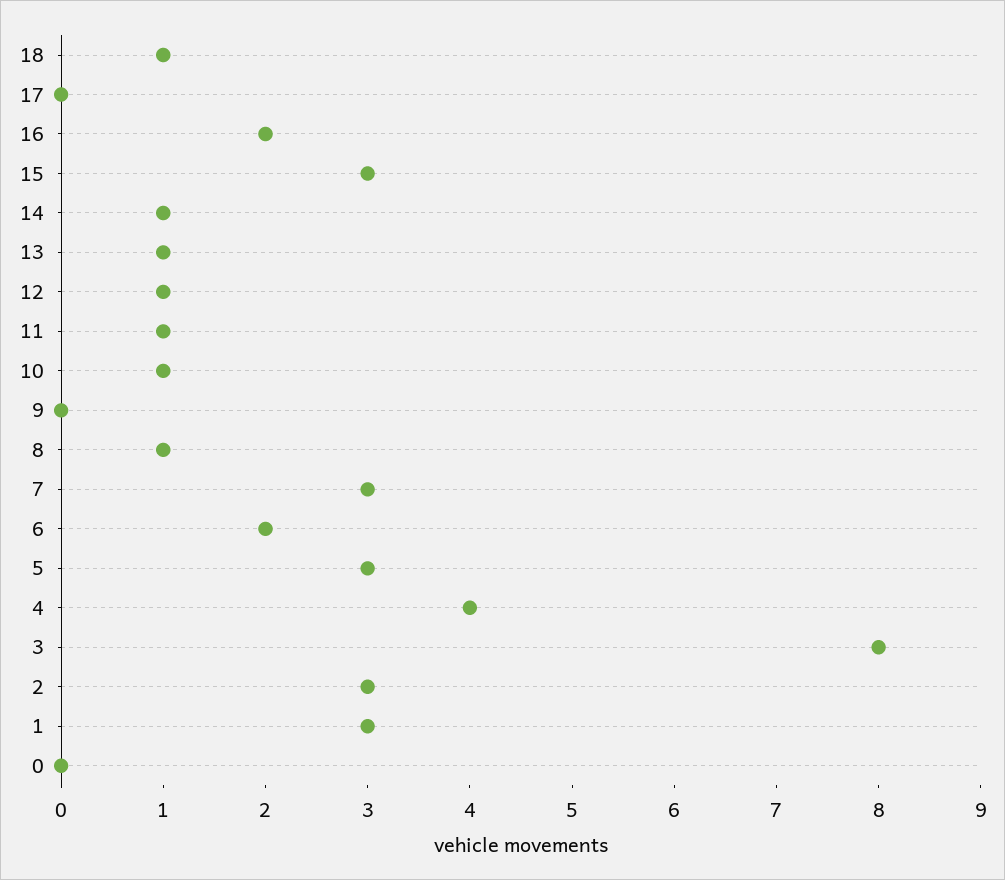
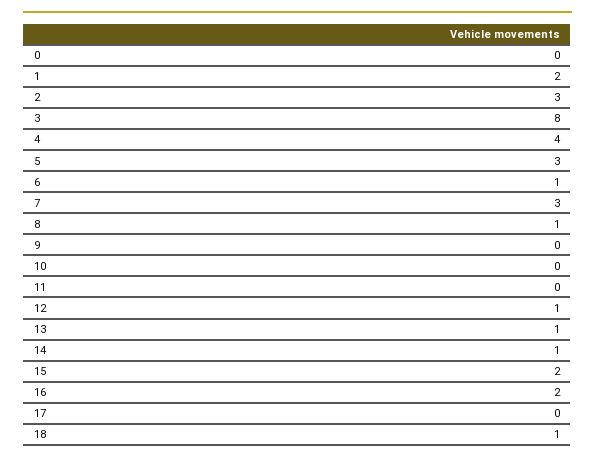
15: 3 -> 2
11: 1 -> 0
10: 1 -> 0
6: 2 -> 1
1: 3 -> 2

